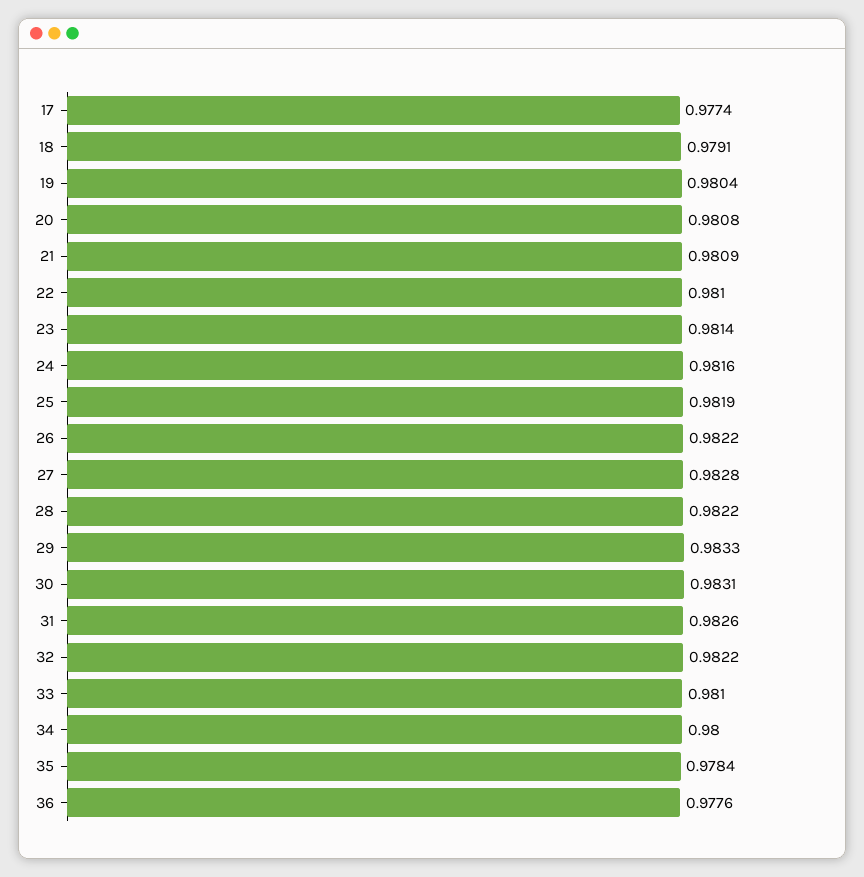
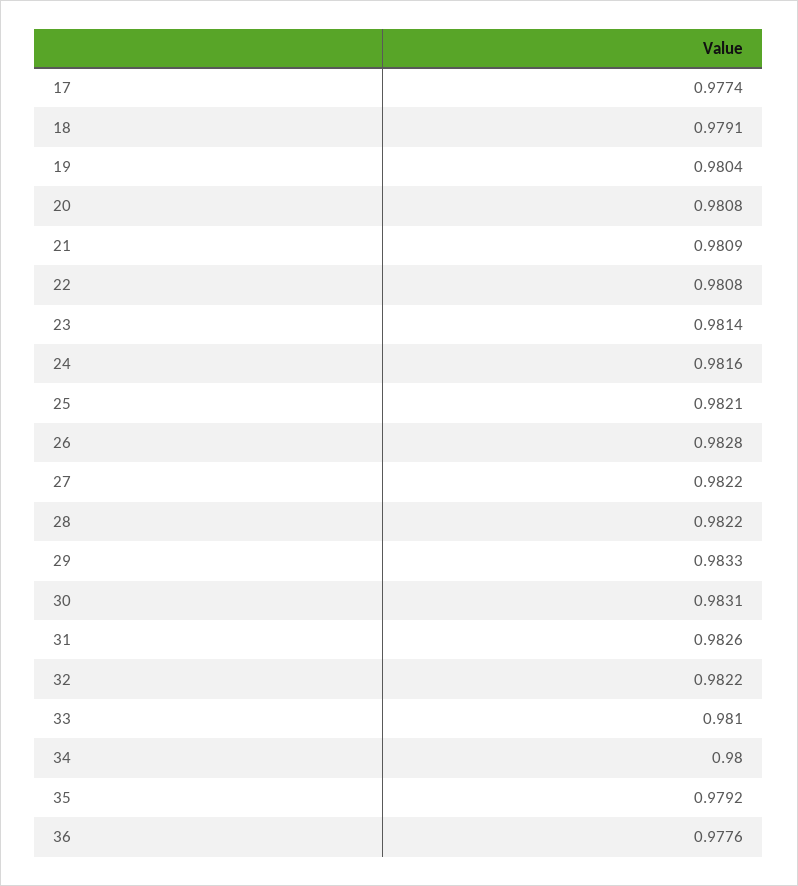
22: 0.981 -> 0.9808
25: 0.9819 -> 0.9821
26: 0.9822 -> 0.9828
27: 0.9828 -> 0.9822
35: 0.9784 -> 0.9792

